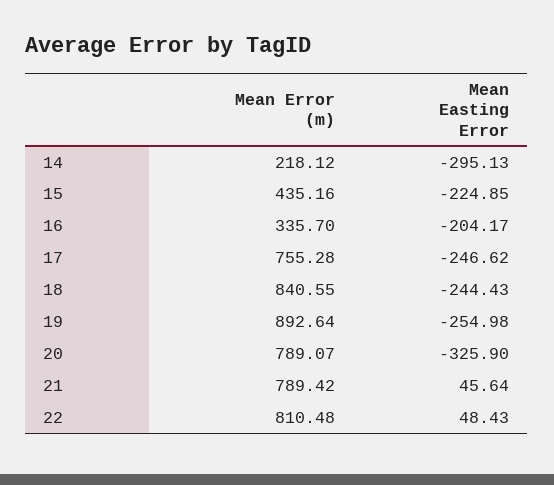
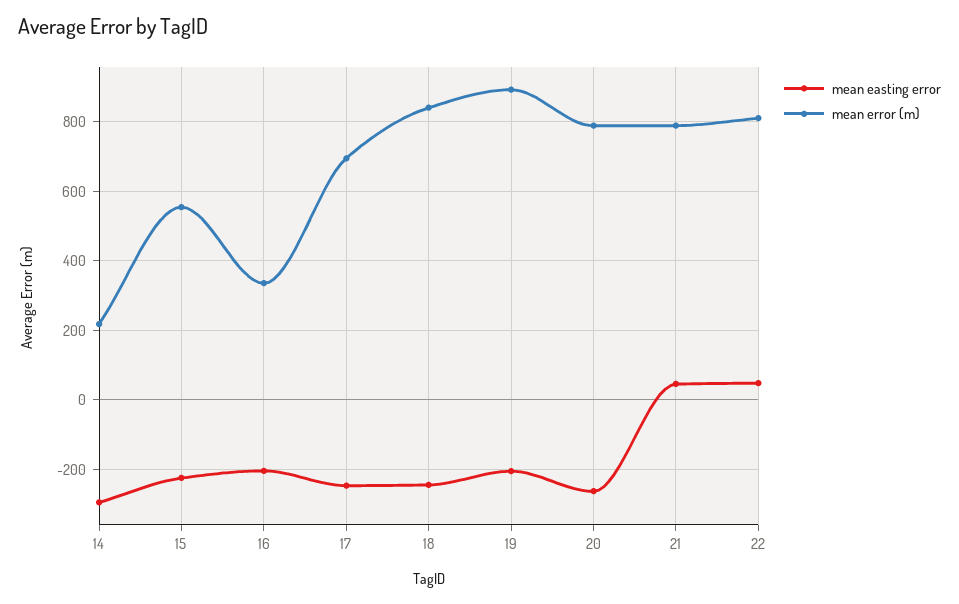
Mean Error (m), 15: 435.16 -> 560
Mean Error (m), 17: 755.28 -> 700
Mean Easting Error, 19: -254.98 -> -200
Mean Easting Error, 20: -325.9 -> -260

